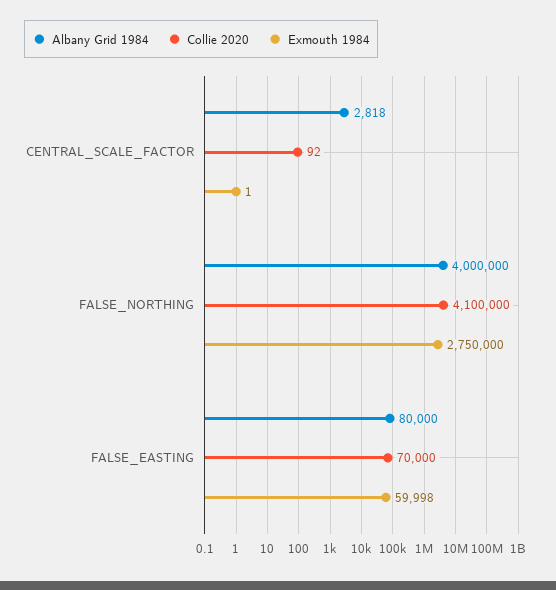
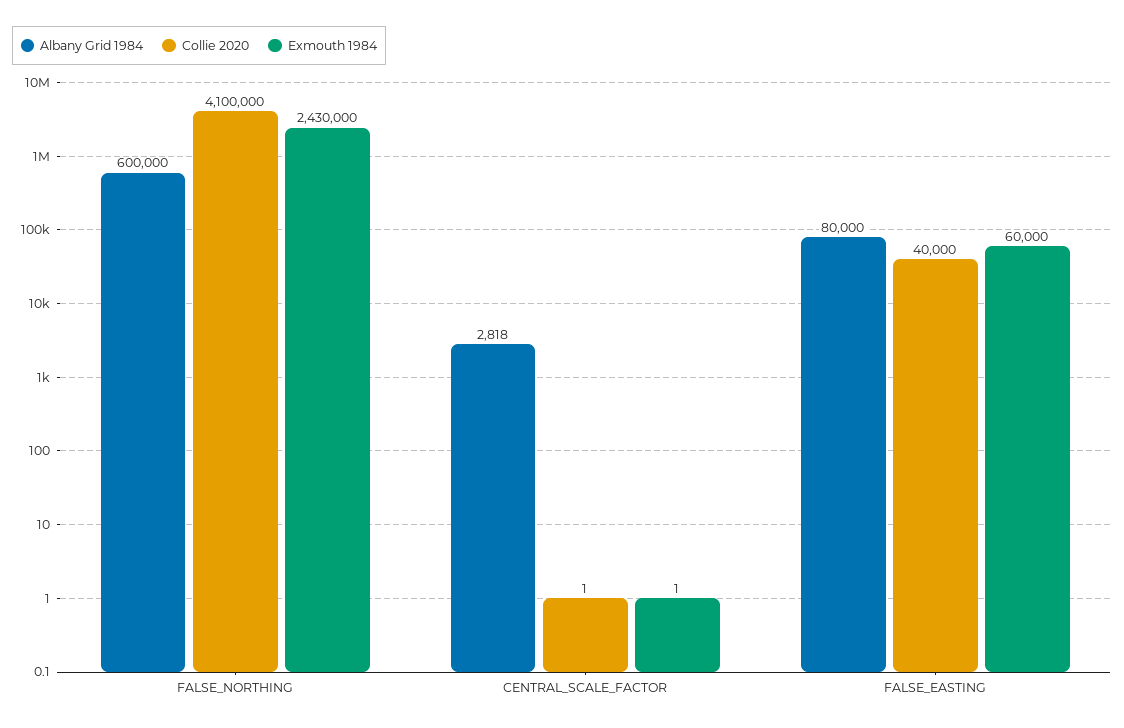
Collie 2020, CENTRAL_SCALE_FACTOR: 92 -> 1
Albany Grid 1984, FALSE_NORTHING: 4000000 -> 600000
Exmouth 1984, FALSE_NORTHING: 2750000 -> 2430000
Collie 2020, FALSE_EASTING: 70000 -> 40000
Exmouth 1984, FALSE_EASTING: 59998 -> 60000

